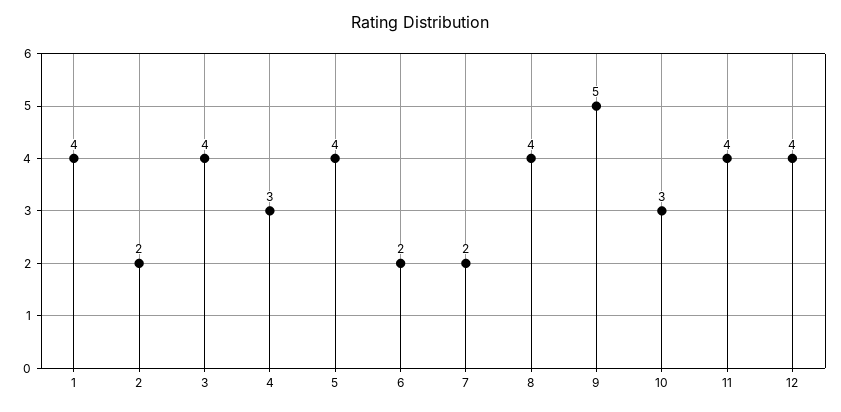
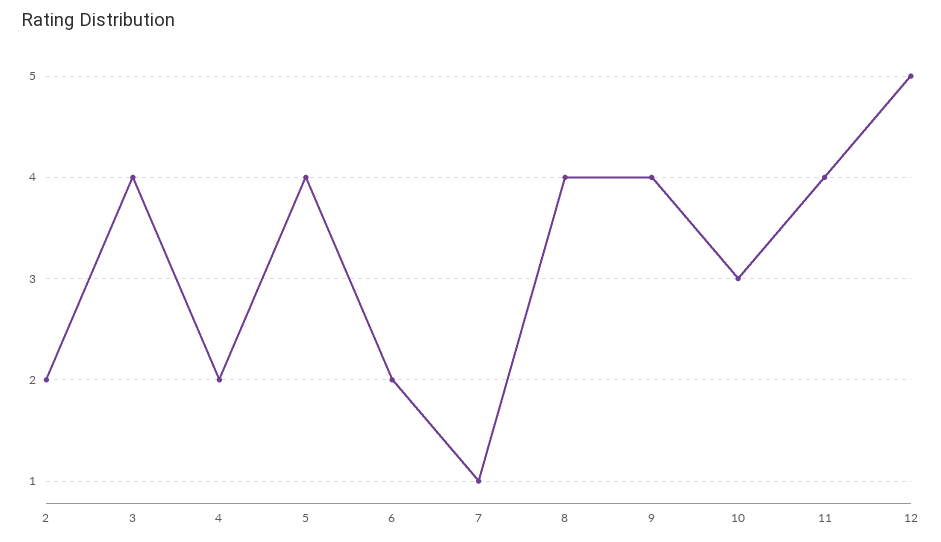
1: 4 -> none
4: 3 -> 2
7: 2 -> 1
9: 5 -> 4
12: 4 -> 5

